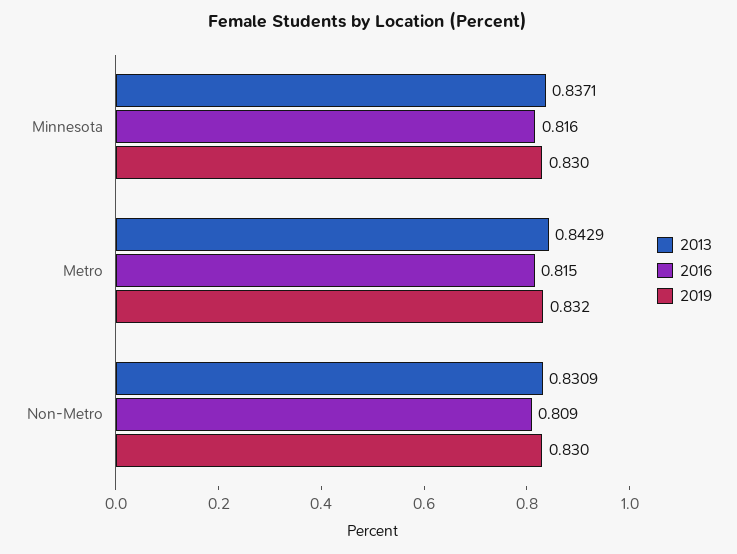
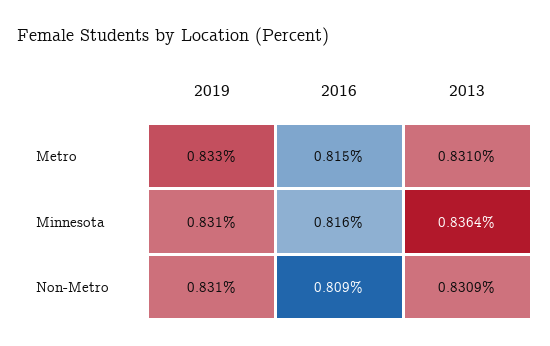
2013, Minnesota: 0.8371 -> 0.8364
2019, Minnesota: 0.83 -> 0.831
2013, Metro: 0.8429 -> 0.831
2019, Metro: 0.832 -> 0.833
2019, Non-Metro: 0.83 -> 0.831

